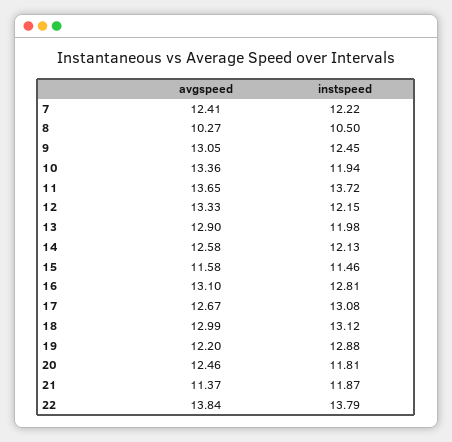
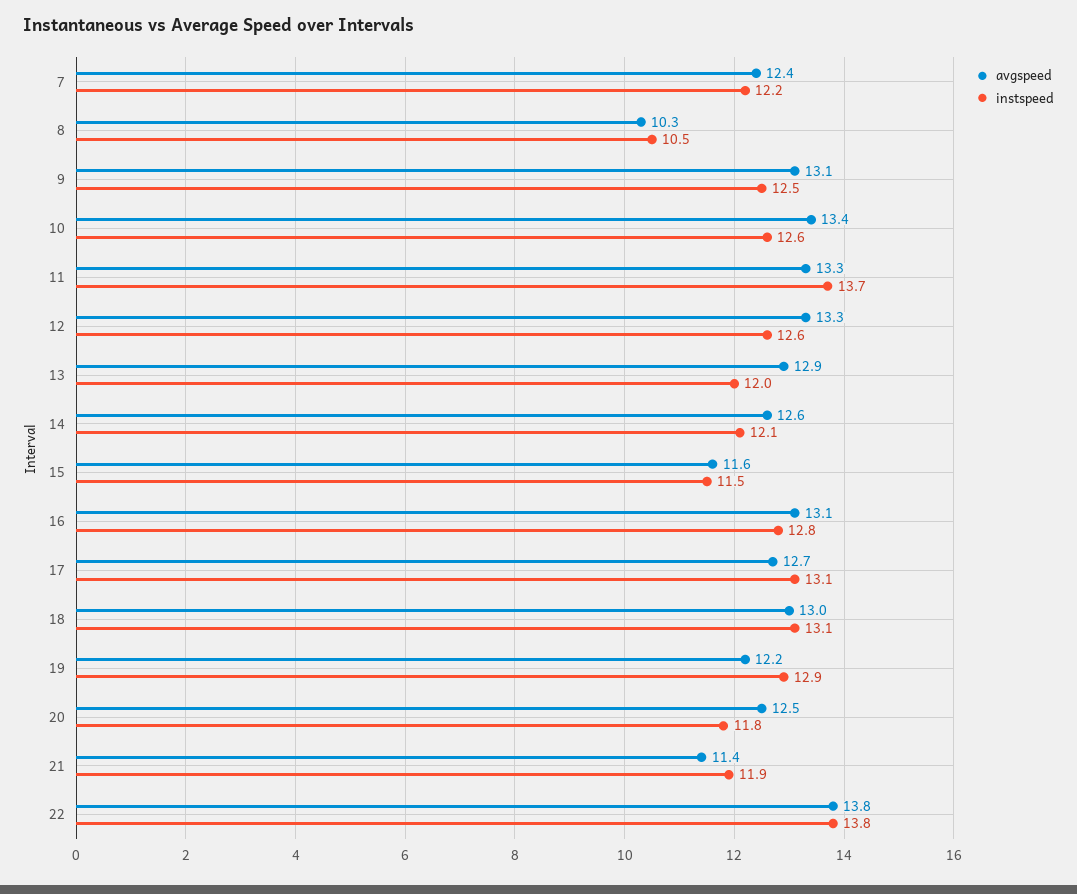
instspeed, 10: 11.94 -> 12.6
avgspeed, 11: 13.65 -> 13.3
instspeed, 12: 12.15 -> 12.6

